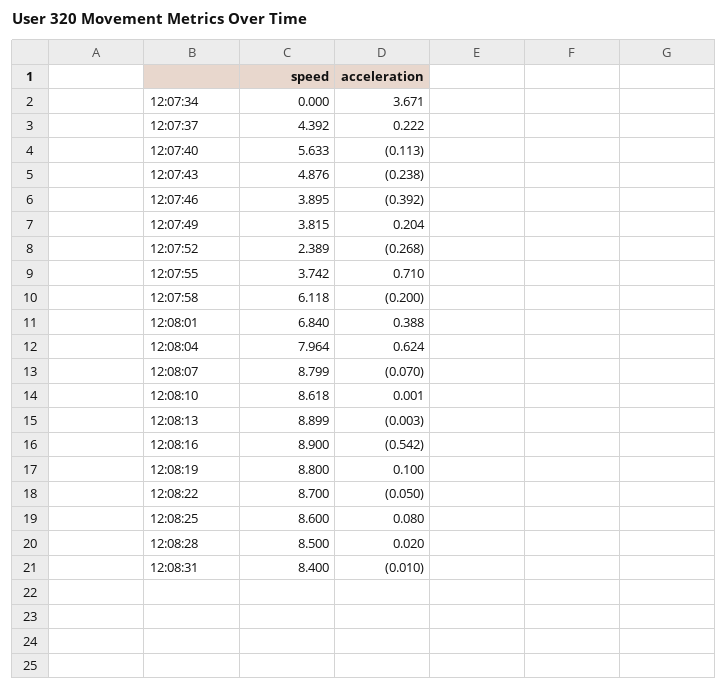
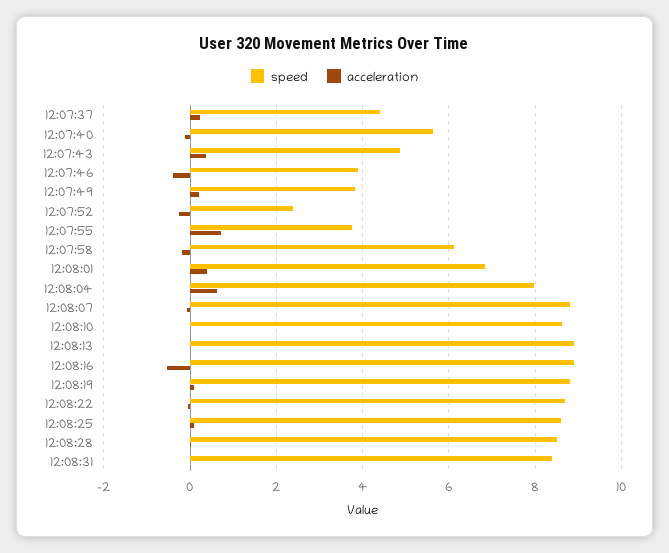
speed, 12:07:34: 0 -> none
acceleration, 12:07:34: 3.671 -> none
acceleration, 12:07:43: -0.238 -> 0.4

